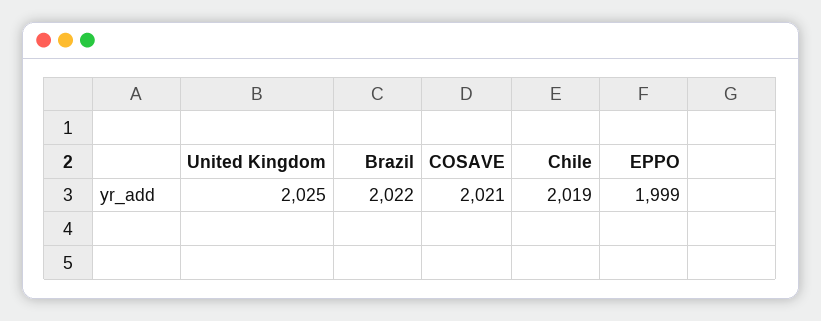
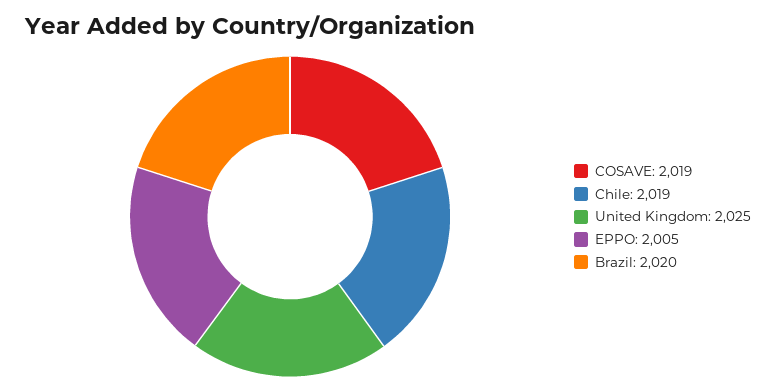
Brazil: 2022 -> 2020
COSAVE: 2021 -> 2019
EPPO: 1999 -> 2005

